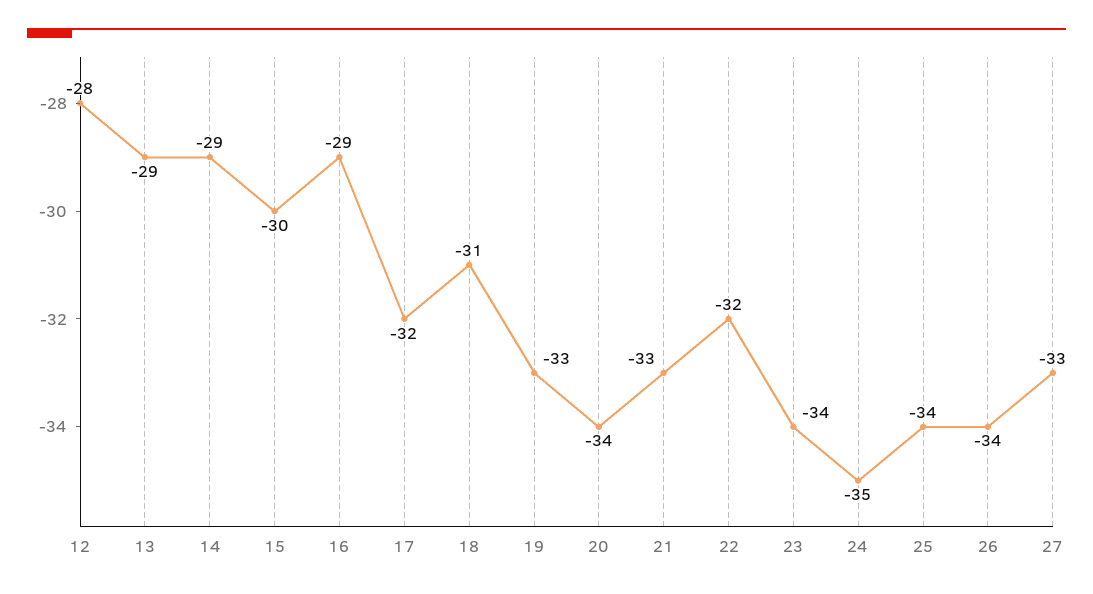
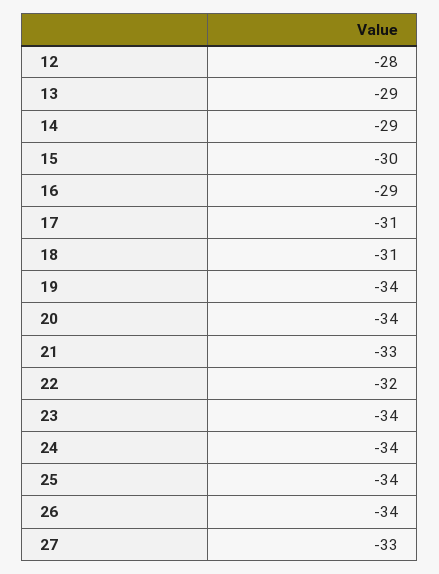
17: -32 -> -31
19: -33 -> -34
24: -35 -> -34

